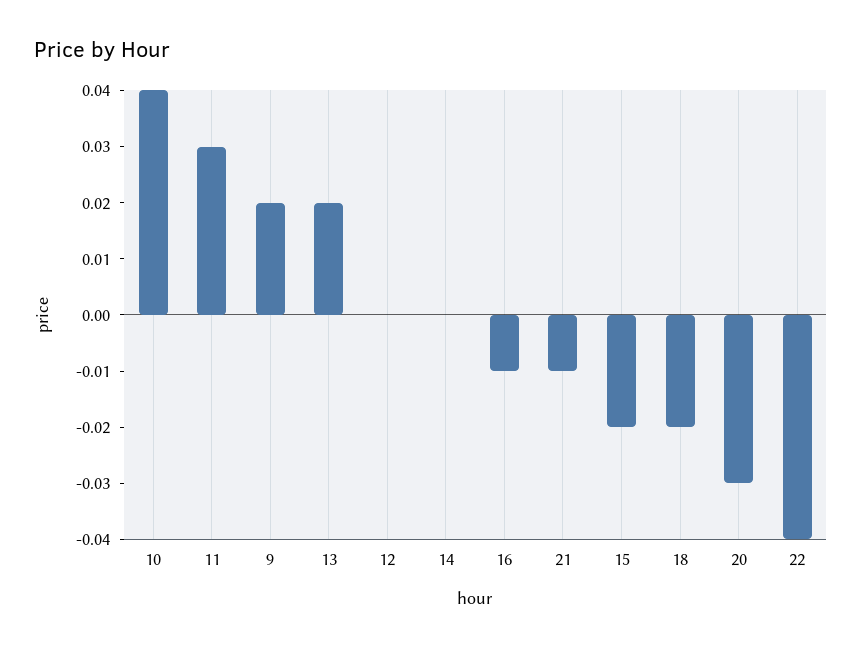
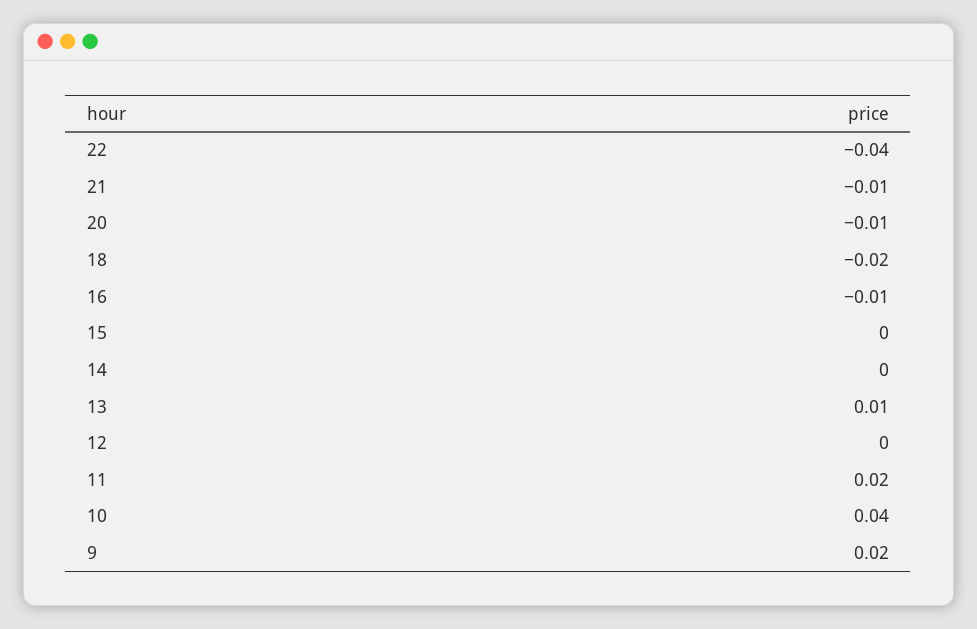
11: 0.03 -> 0.02
13: 0.02 -> 0.01
15: -0.02 -> 0
20: -0.03 -> -0.01

